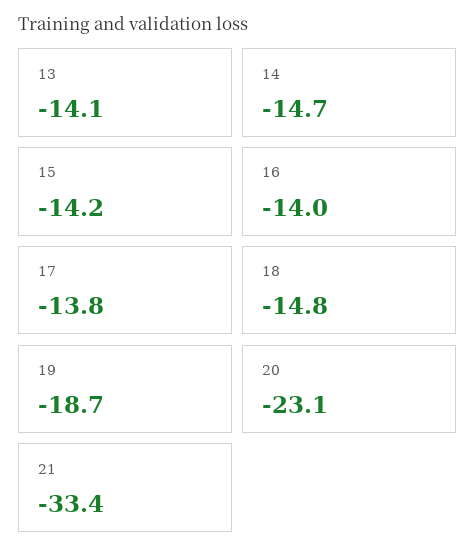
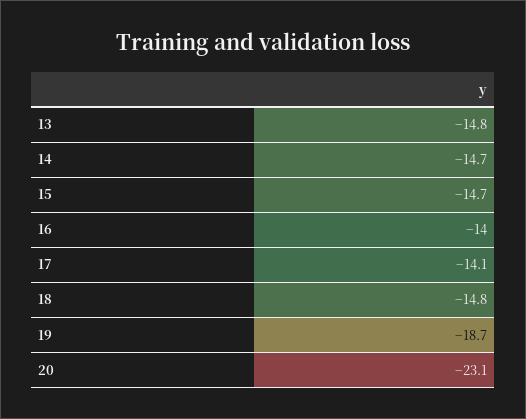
13: -14.1 -> -14.8
15: -14.2 -> -14.7
17: -13.8 -> -14.1
21: -33.4 -> none

